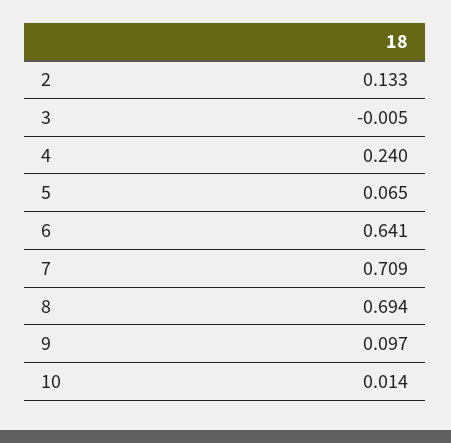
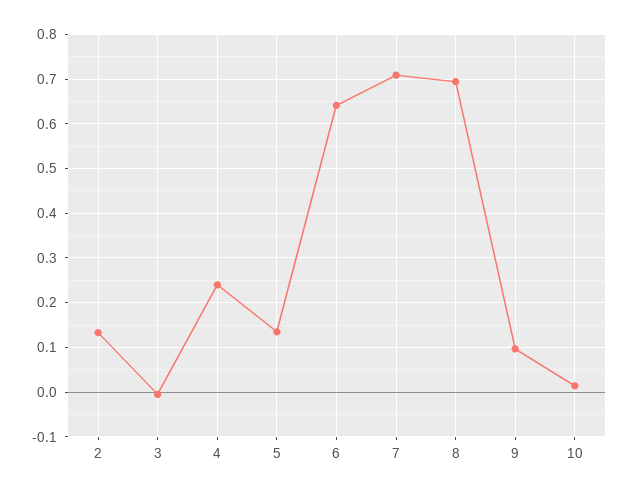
5: 0.065 -> 0.14

